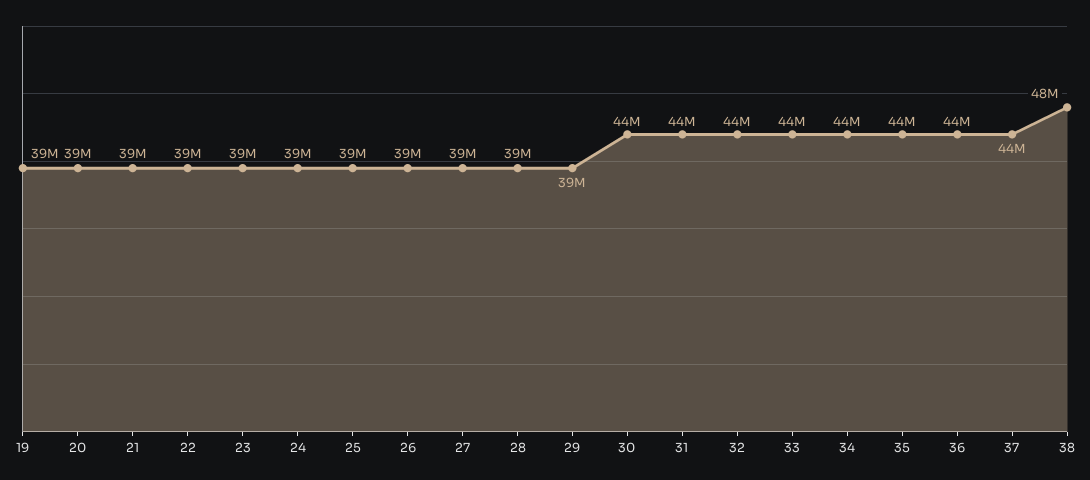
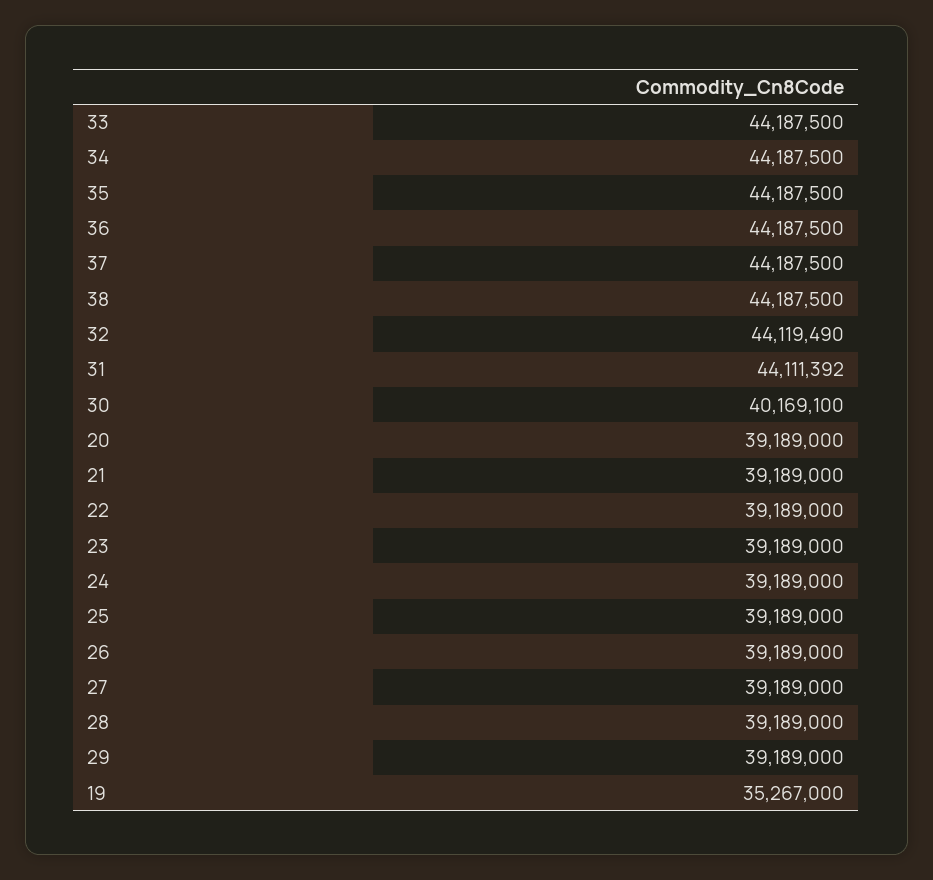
19: 39000000 -> 35267000
30: 44000000 -> 40169100
38: 48000000 -> 44187500

